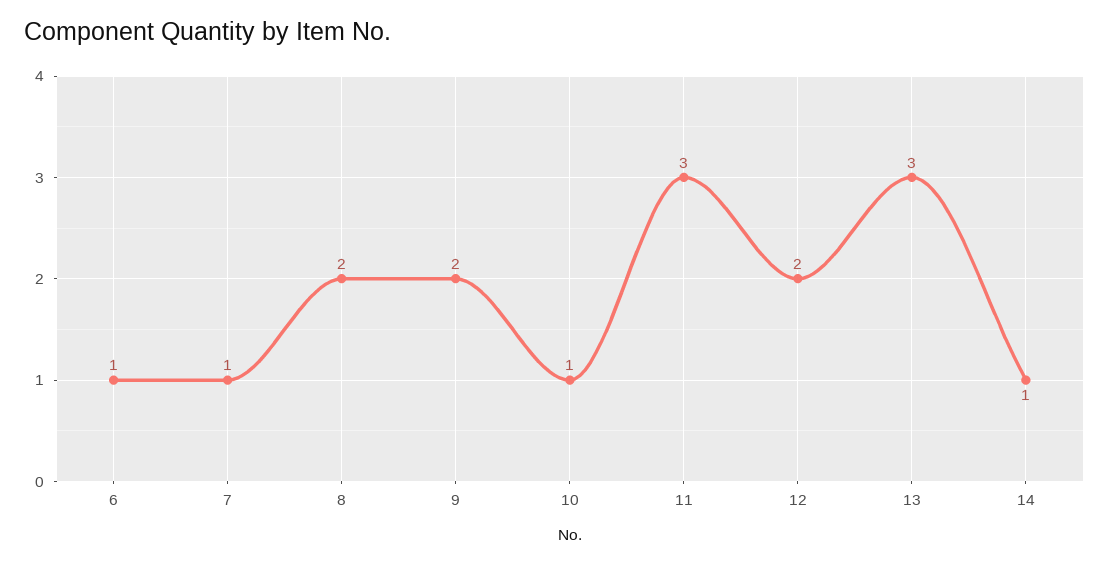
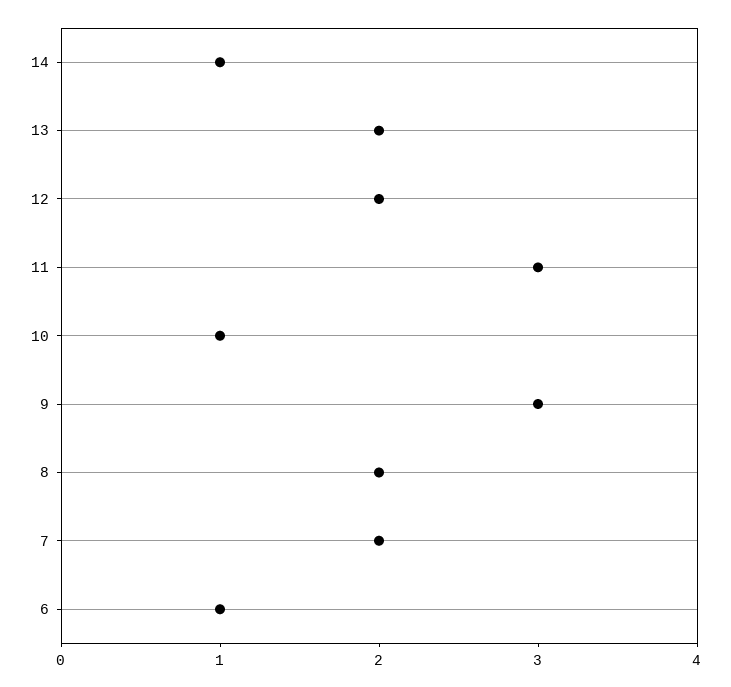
7: 1 -> 2
9: 2 -> 3
13: 3 -> 2

